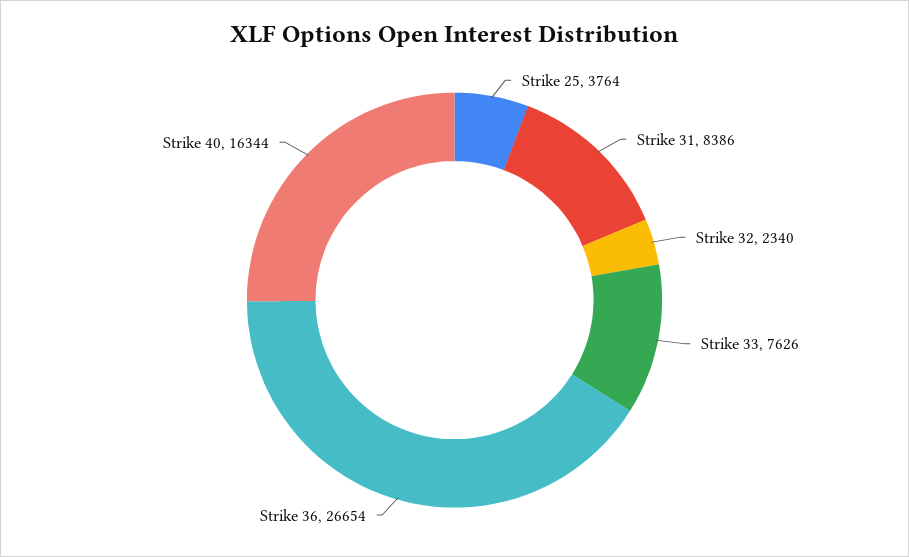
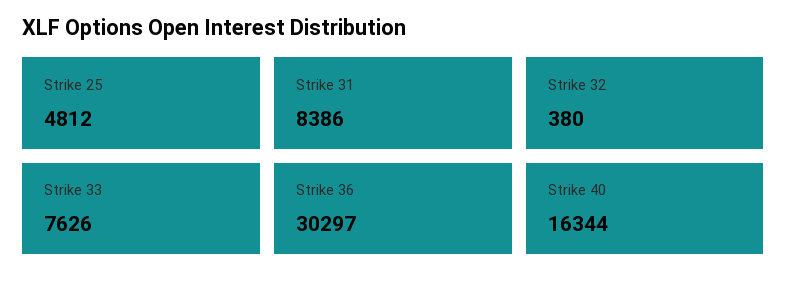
Strike 25: 3764 -> 4812
Strike 32: 2340 -> 380
Strike 36: 26654 -> 30297

